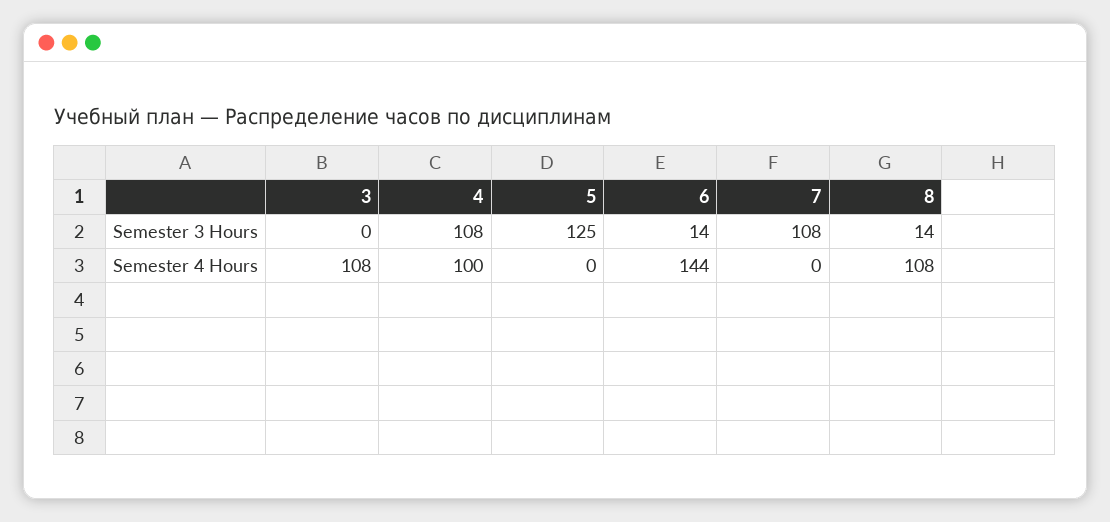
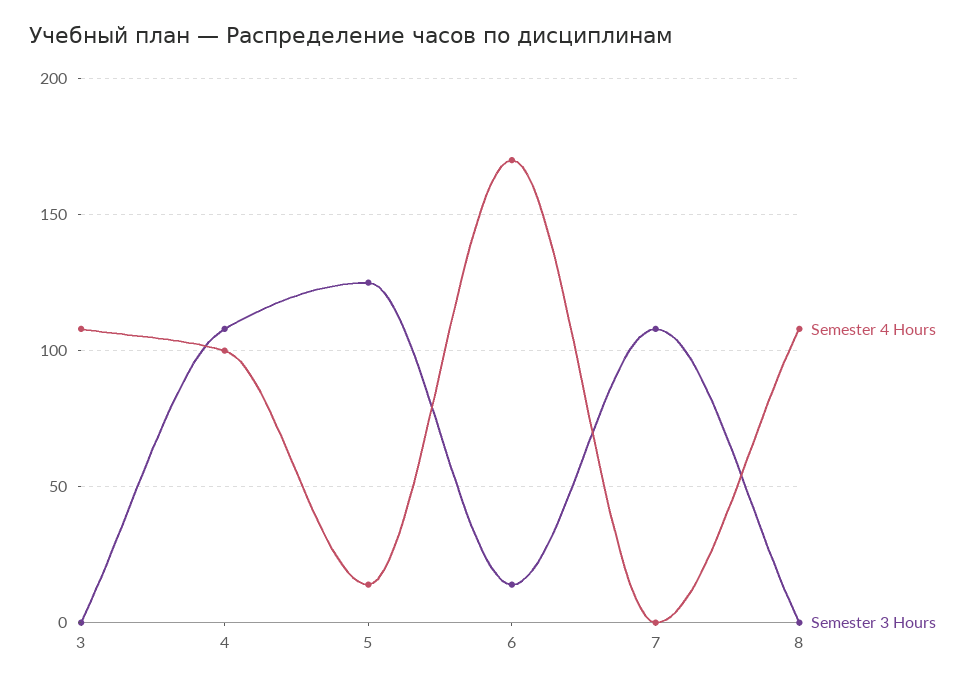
Semester 3 Hours, 8: 14 -> 0
Semester 4 Hours, 5: 0 -> 15
Semester 4 Hours, 6: 144 -> 170

